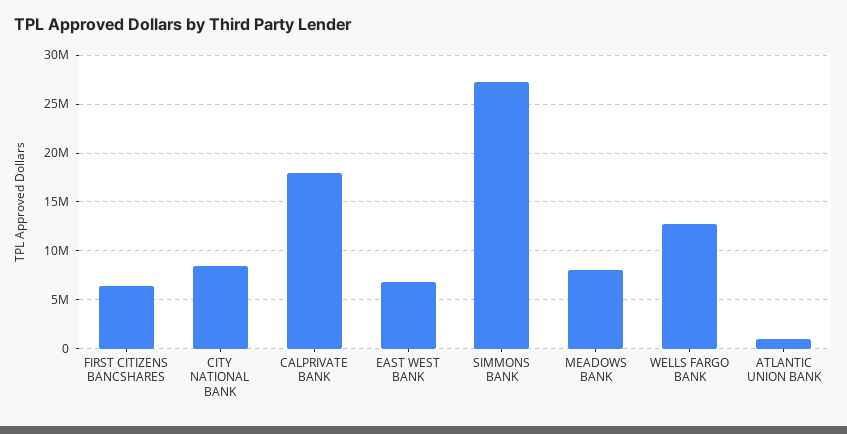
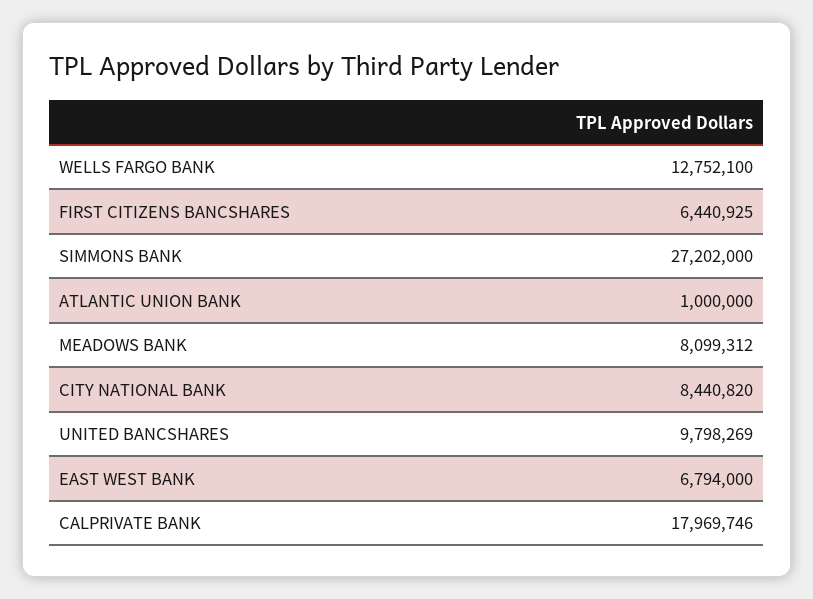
UNITED BANCSHARES: none -> 9798269

